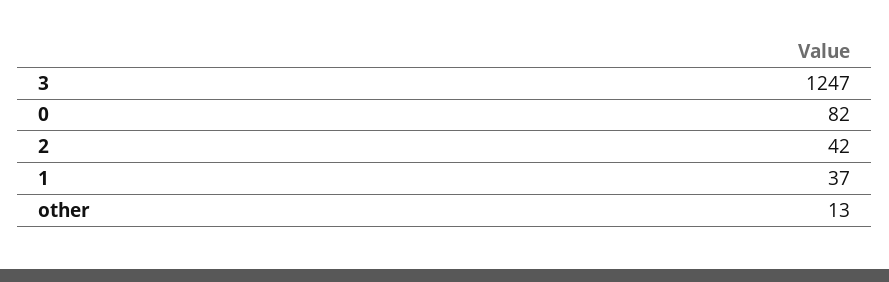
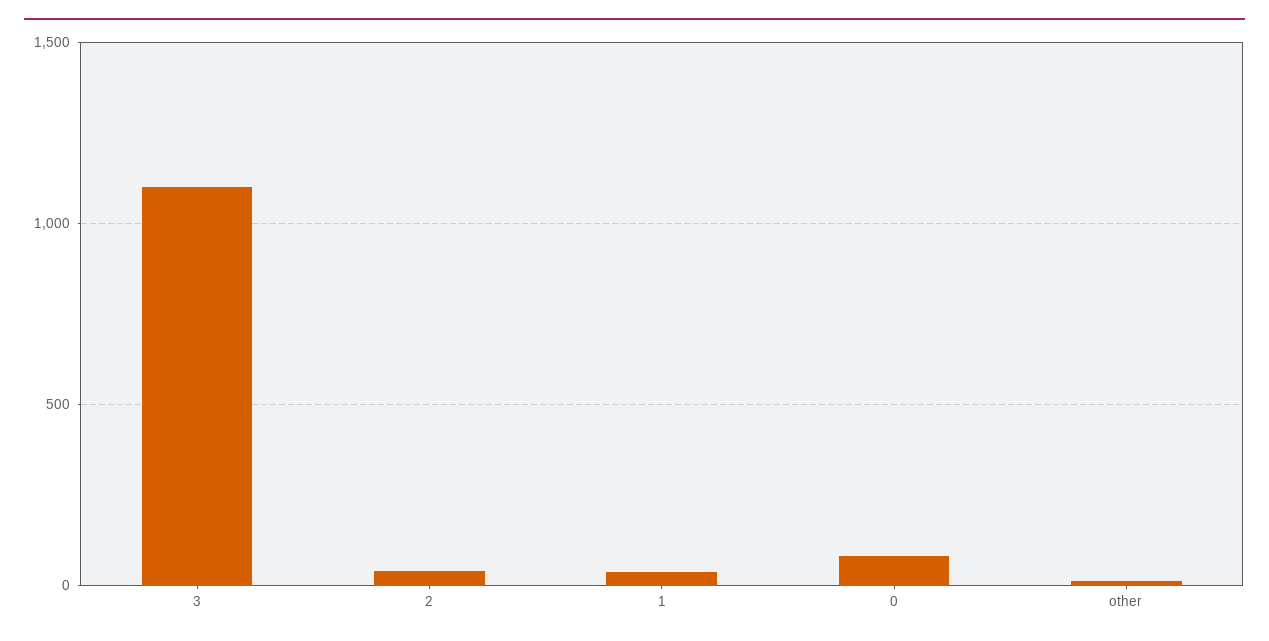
3: 1247 -> 1100

